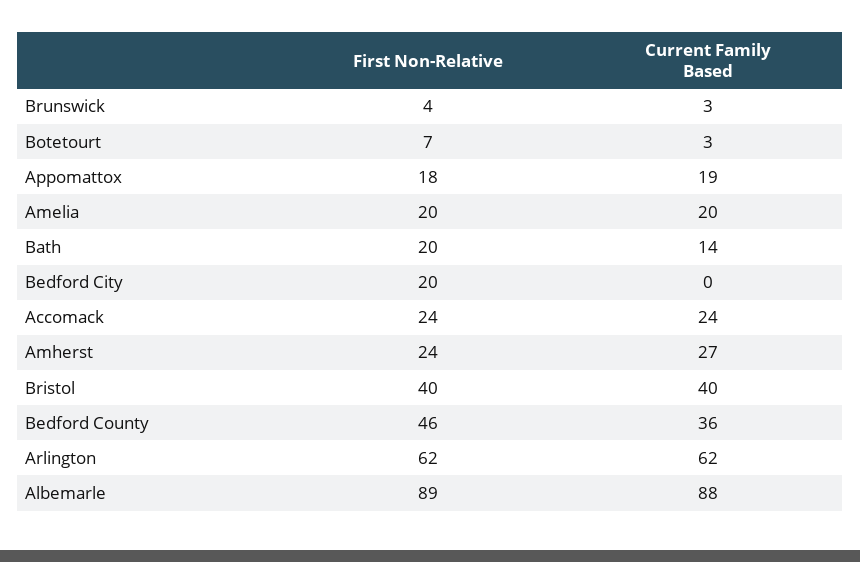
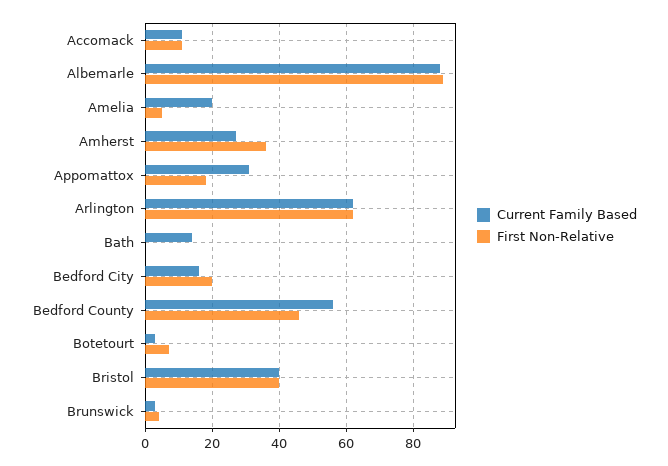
Current Family Based, Appomattox: 19 -> 30
First Non-Relative, Amelia: 20 -> 5
First Non-Relative, Bath: 20 -> 0
Current Family Based, Bedford City: 0 -> 15
First Non-Relative, Accomack: 24 -> 10
Current Family Based, Accomack: 24 -> 10
First Non-Relative, Amherst: 24 -> 35
Current Family Based, Bedford County: 36 -> 55

